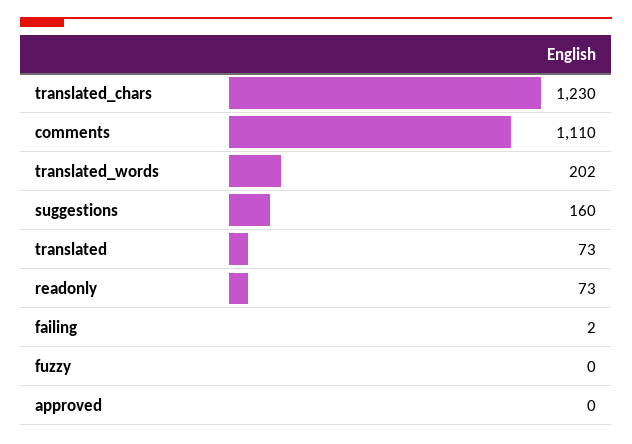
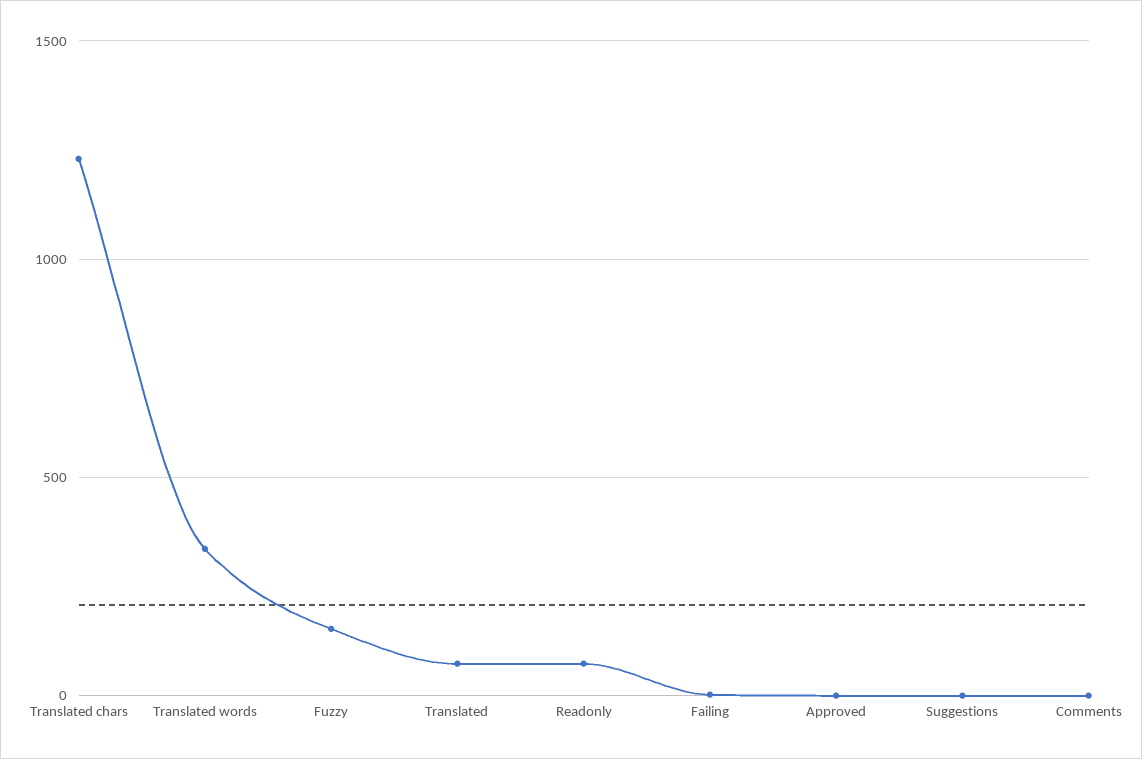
comments: 1110 -> 0
translated_words: 202 -> 350
suggestions: 160 -> 0
fuzzy: 0 -> 150

